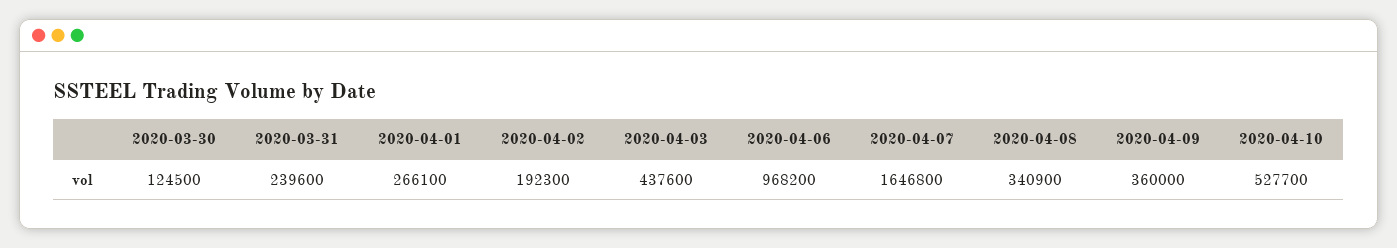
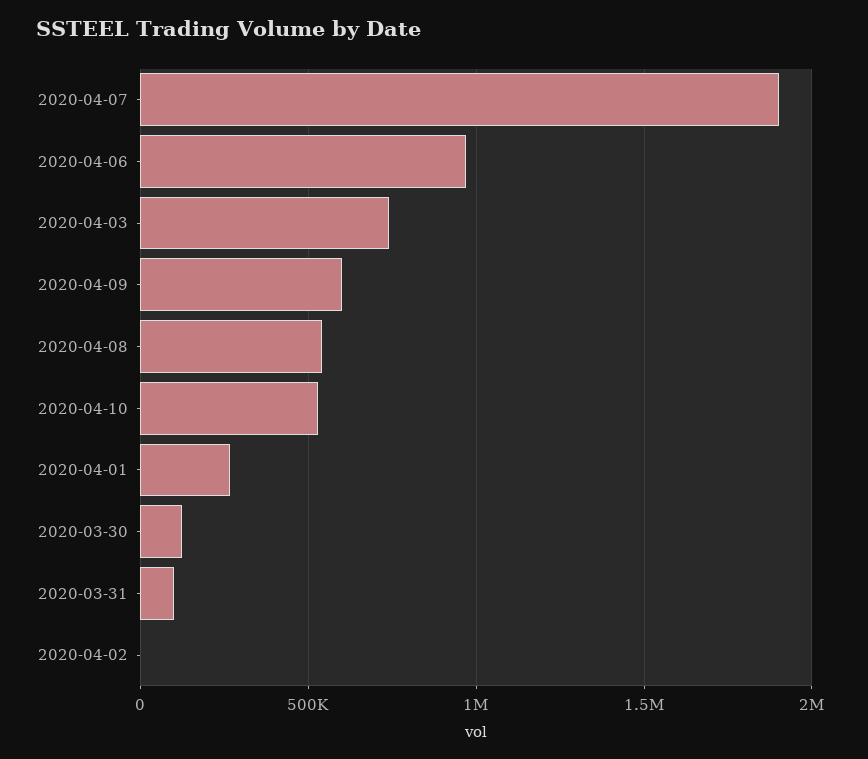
2020-03-31: 239600 -> 100000
2020-04-02: 192300 -> 0
2020-04-03: 437600 -> 750000
2020-04-07: 1646800 -> 1900000
2020-04-08: 340900 -> 550000
2020-04-09: 360000 -> 600000

